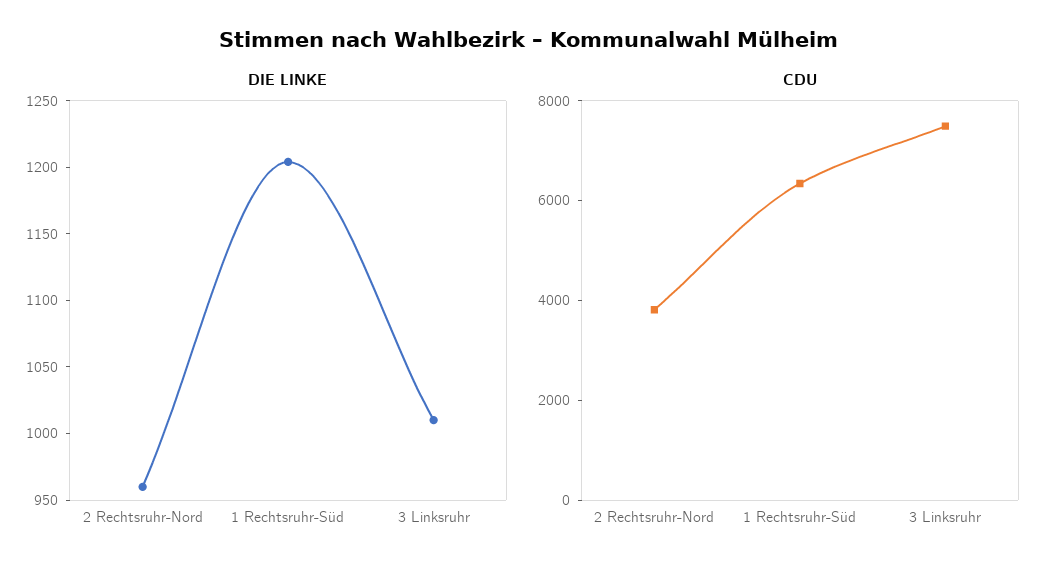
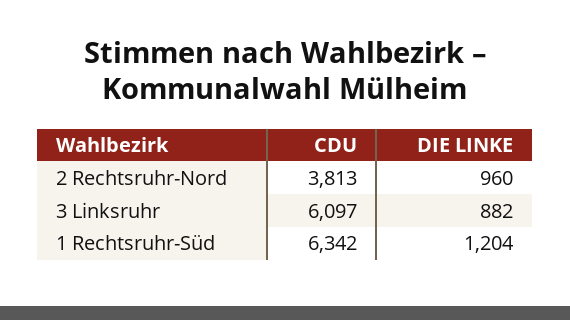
DIE LINKE, 3 Linksruhr: 1010 -> 882
CDU, 3 Linksruhr: 7500 -> 6097

